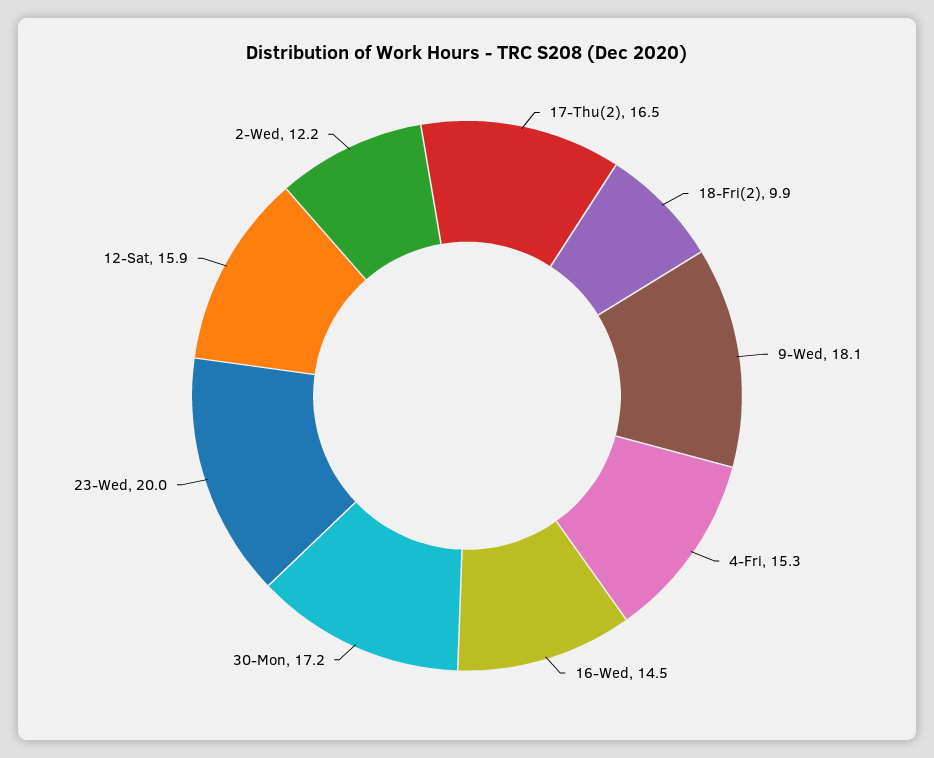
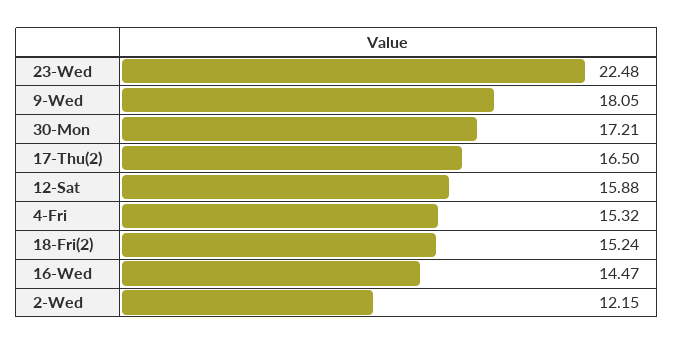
18-Fri(2): 9.9 -> 15.24
23-Wed: 20 -> 22.48

